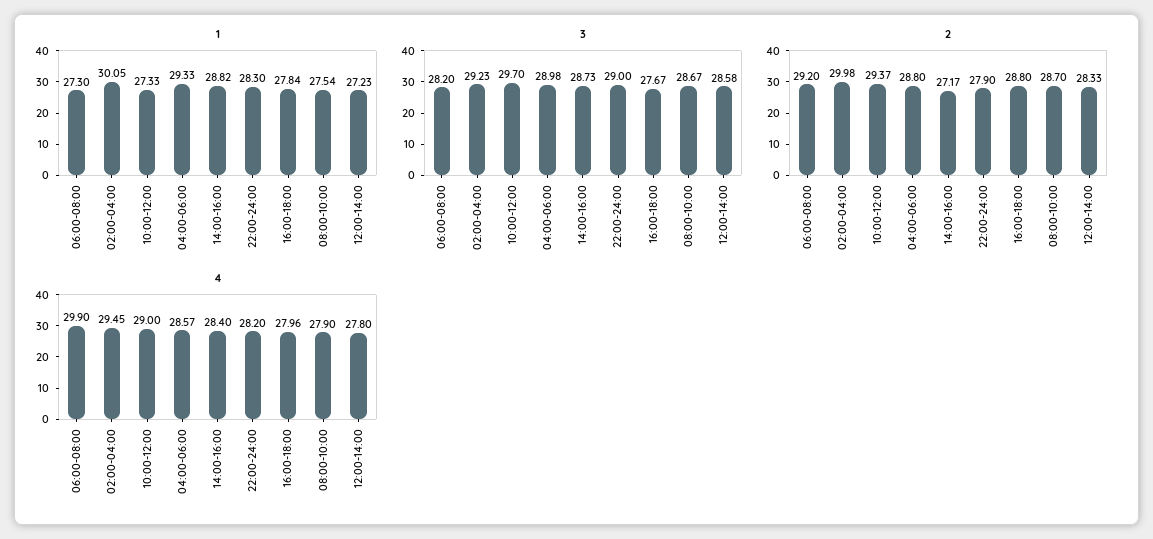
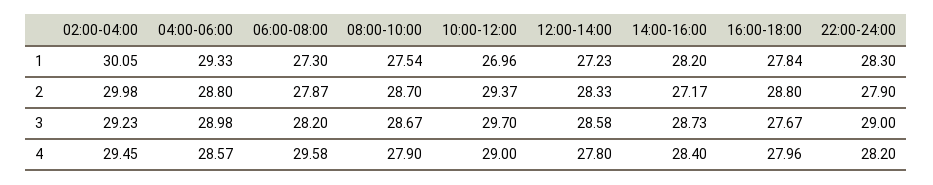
1, 10:00-12:00: 27.33 -> 26.96
1, 14:00-16:00: 28.82 -> 28.2
2, 06:00-08:00: 29.2 -> 27.87
4, 06:00-08:00: 29.9 -> 29.58

